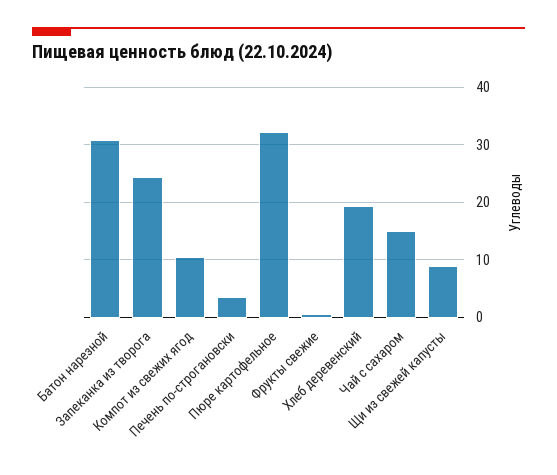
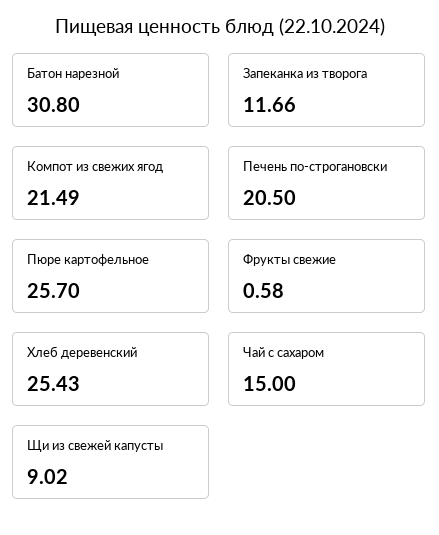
Запеканка из творога: 24 -> 11.66
Компот из свежих ягод: 10 -> 21.49
Печень по-строгановски: 4 -> 20.5
Пюре картофельное: 32 -> 25.7
Хлеб деревенский: 20 -> 25.43

